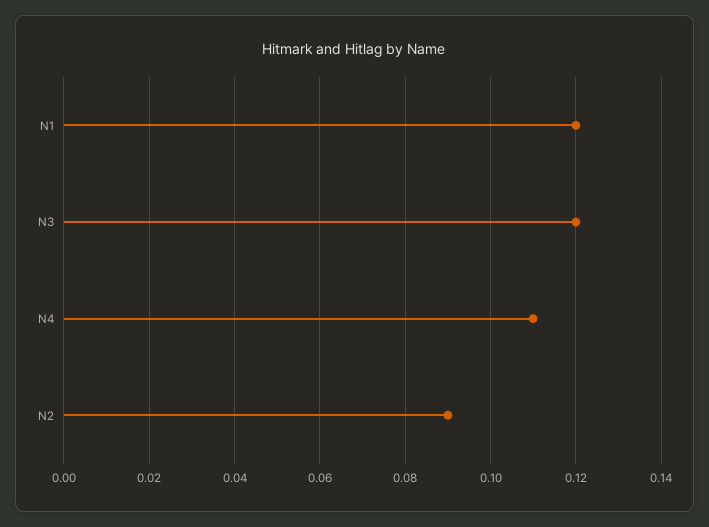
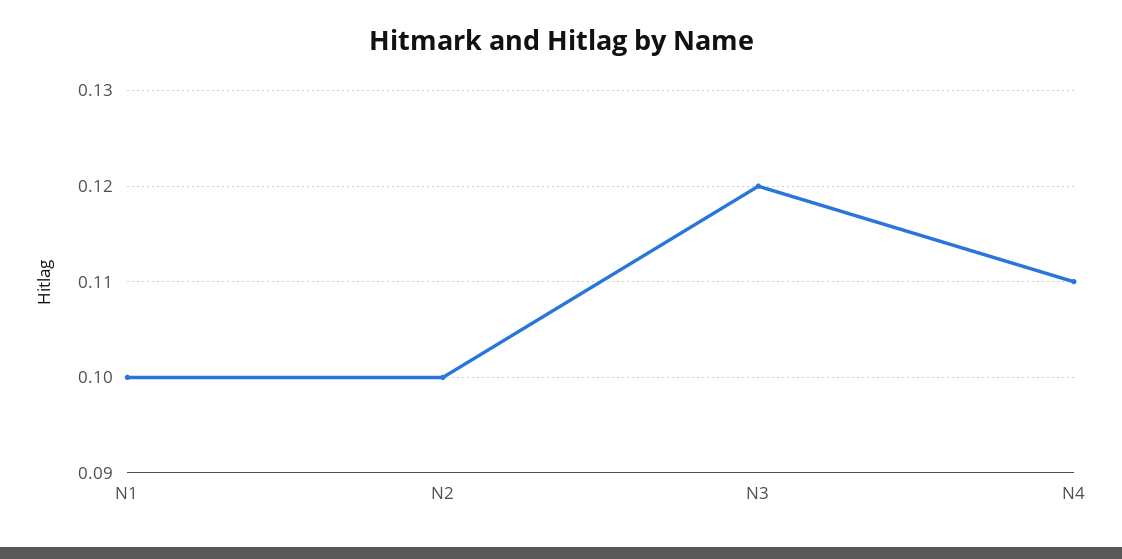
N1: 0.12 -> 0.1
N2: 0.09 -> 0.1

